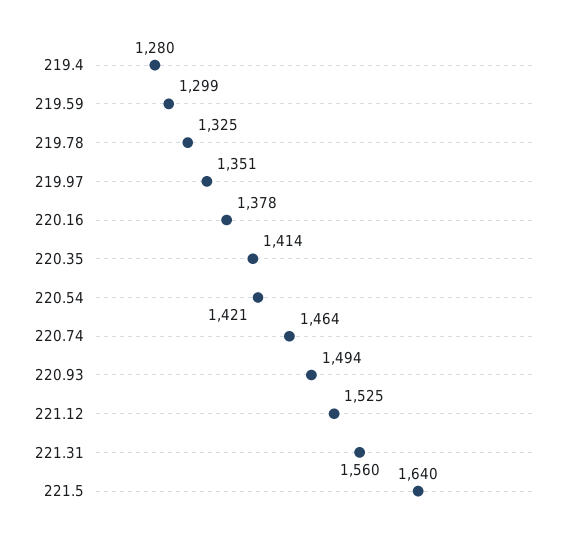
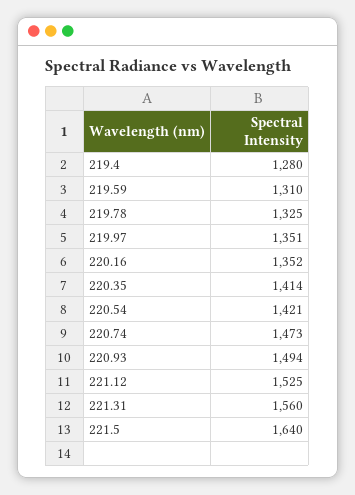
219.59: 1299 -> 1310
220.16: 1378 -> 1352
220.74: 1464 -> 1473

